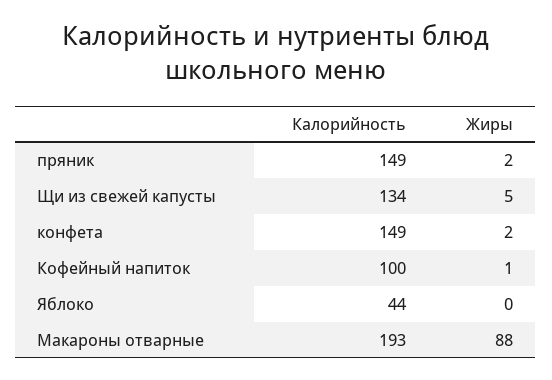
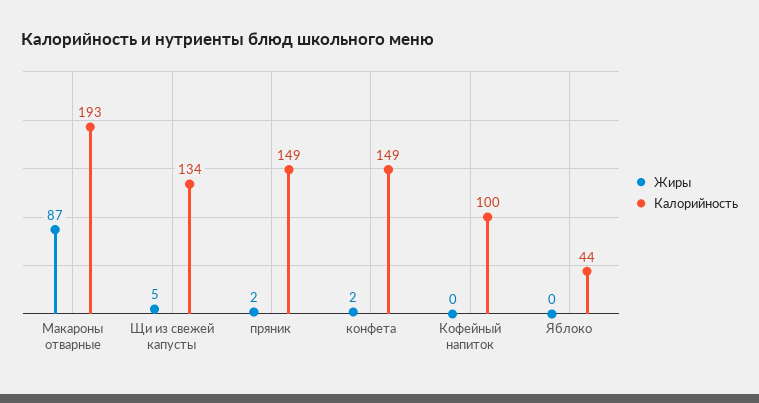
Жиры, Кофейный напиток: 1 -> 0
Жиры, Макароны отварные: 88 -> 87

